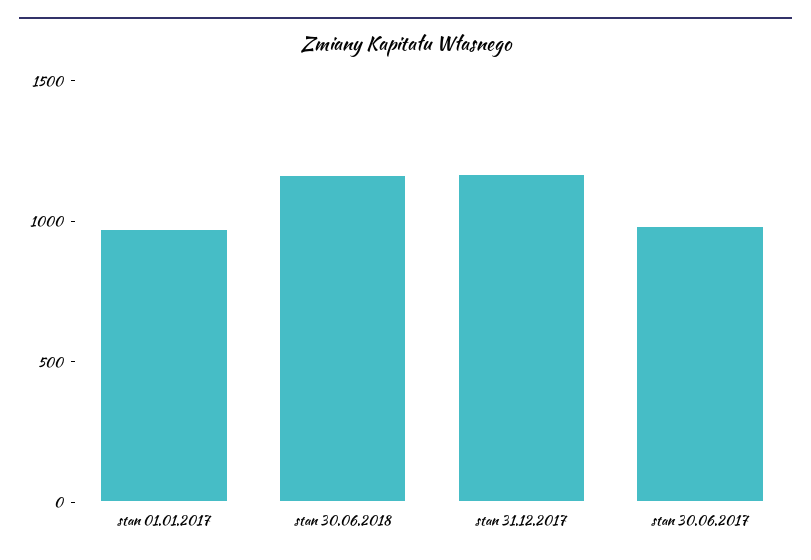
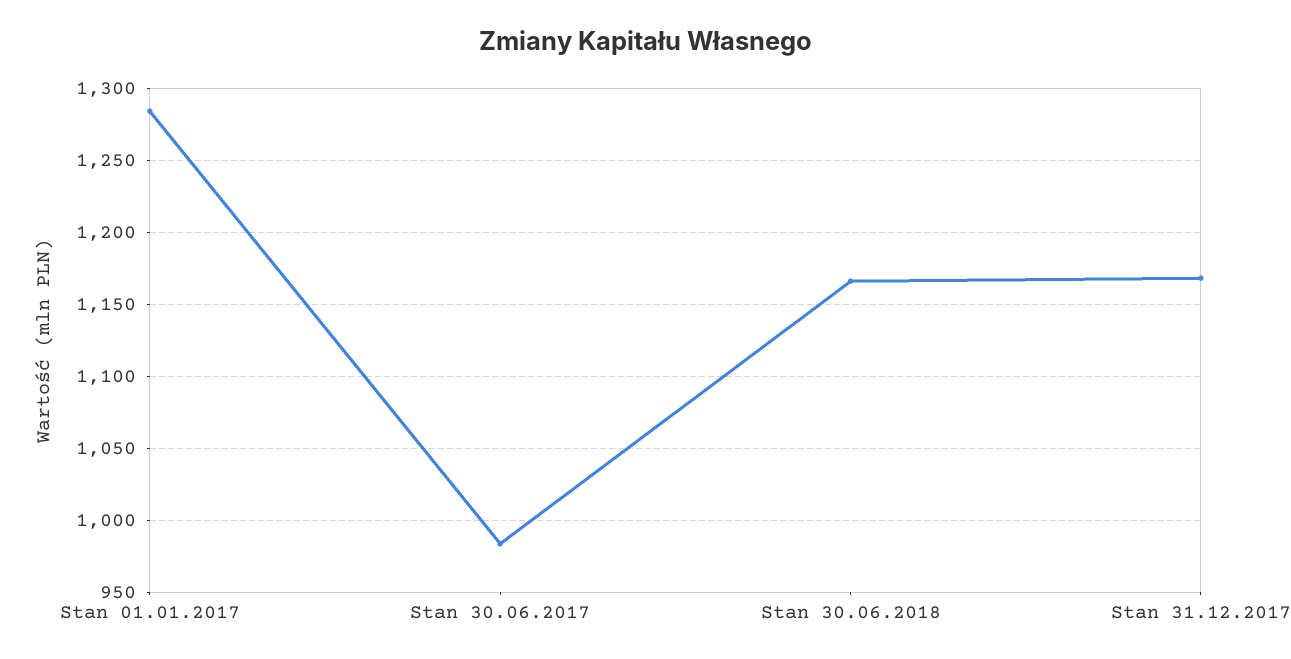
stan 01.01.2017: 1000 -> 1285

